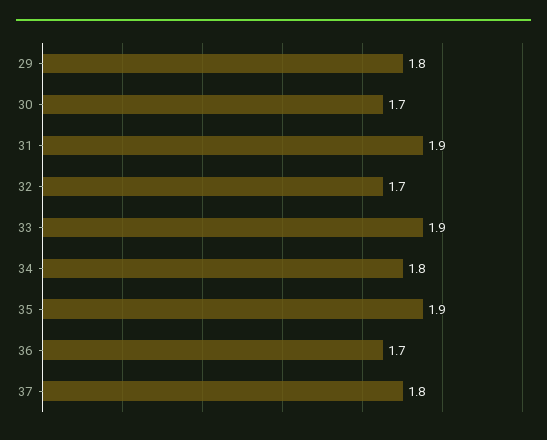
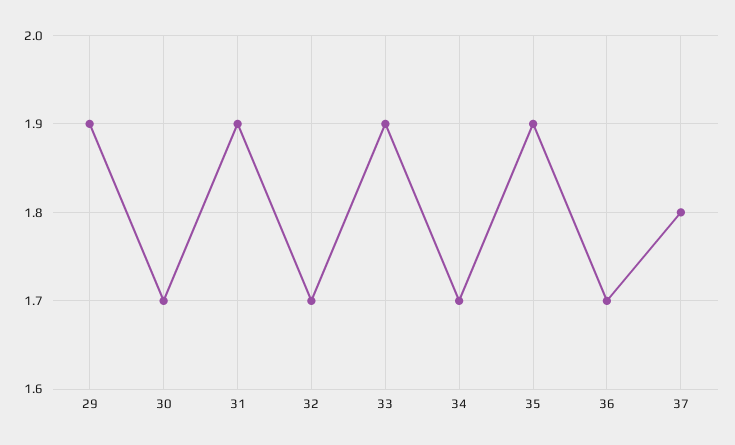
29: 1.8 -> 1.9
34: 1.8 -> 1.7

